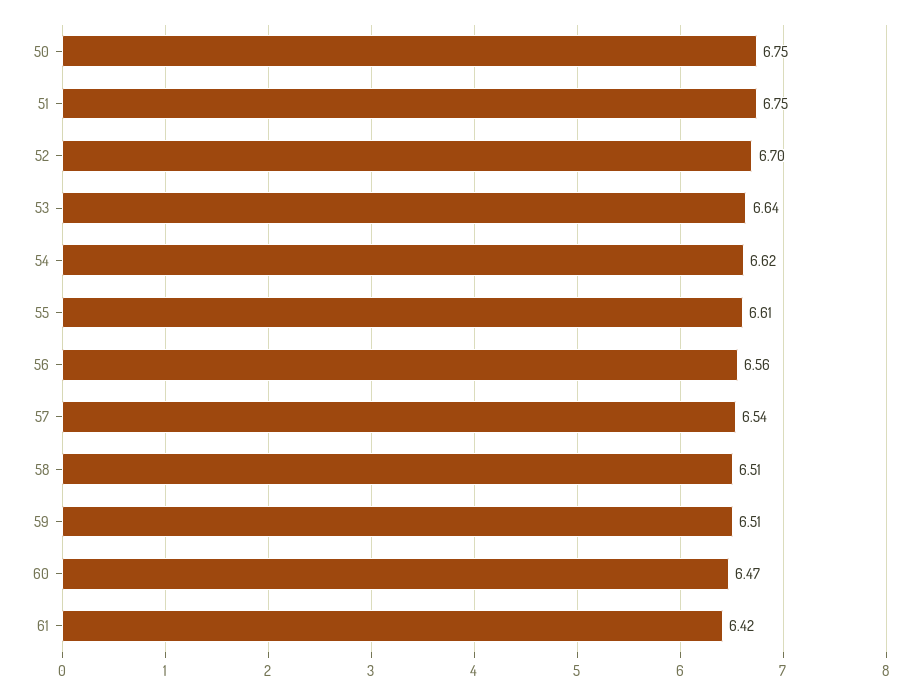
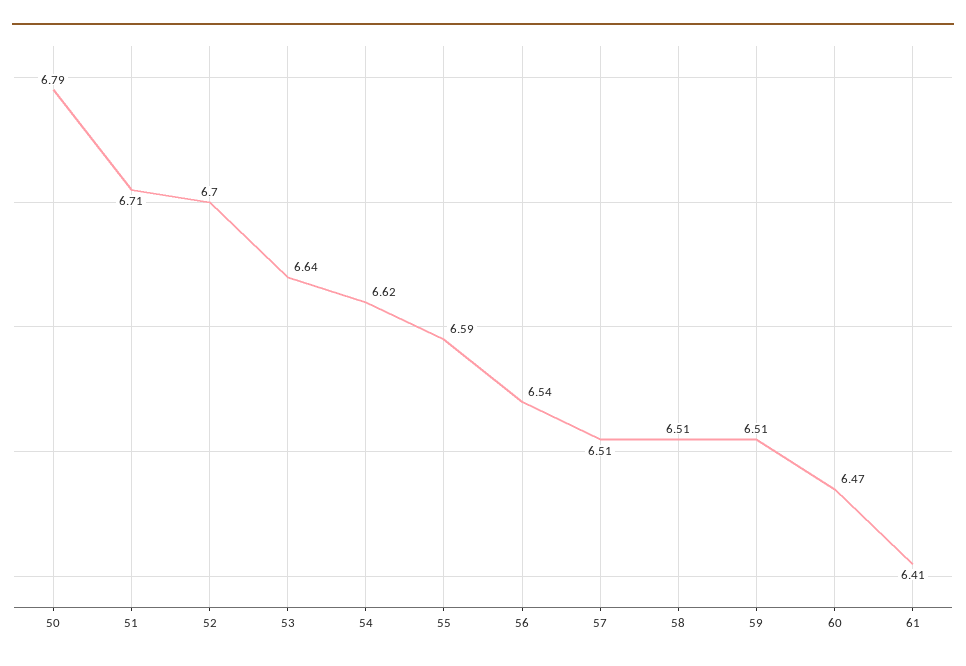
50: 6.75 -> 6.79
51: 6.75 -> 6.71
55: 6.61 -> 6.59
56: 6.56 -> 6.54
57: 6.54 -> 6.51
61: 6.42 -> 6.41

